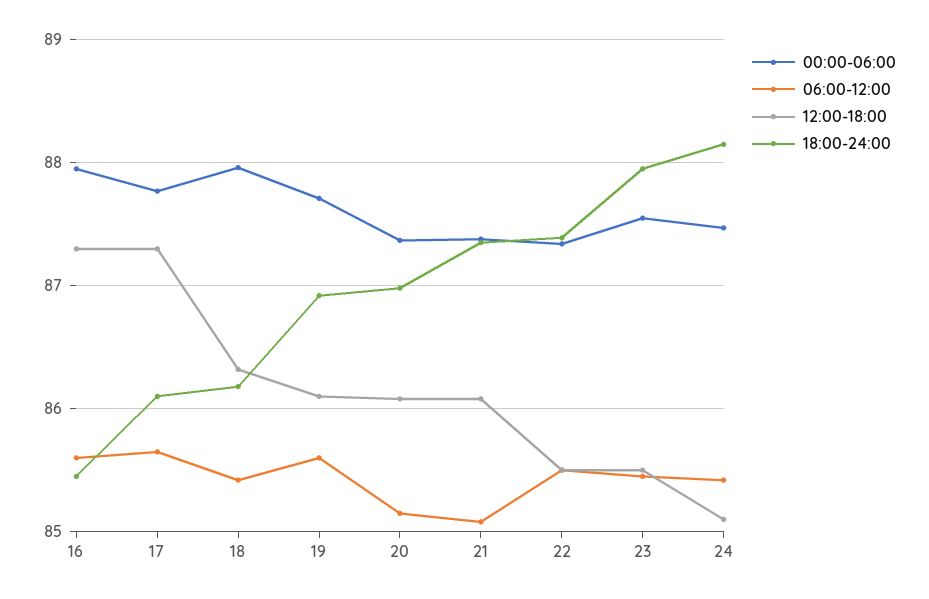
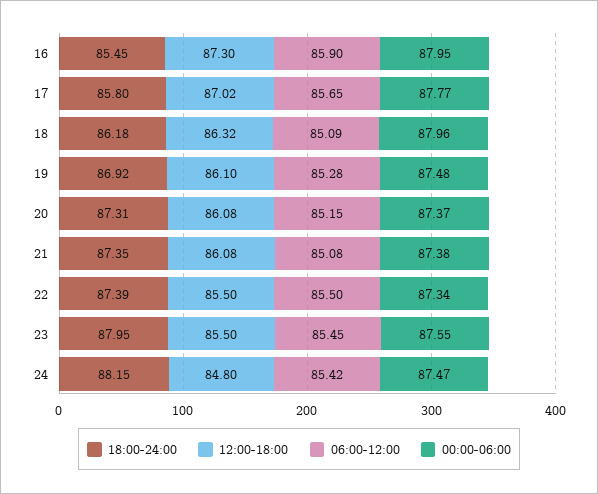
06:00-12:00, 16: 85.6 -> 85.9
12:00-18:00, 17: 87.3 -> 87.02
18:00-24:00, 17: 86.1 -> 85.8
06:00-12:00, 18: 85.4 -> 85.09
00:00-06:00, 19: 87.7 -> 87.48
06:00-12:00, 19: 85.6 -> 85.28
18:00-24:00, 20: 87 -> 87.31
12:00-18:00, 24: 85.1 -> 84.8

